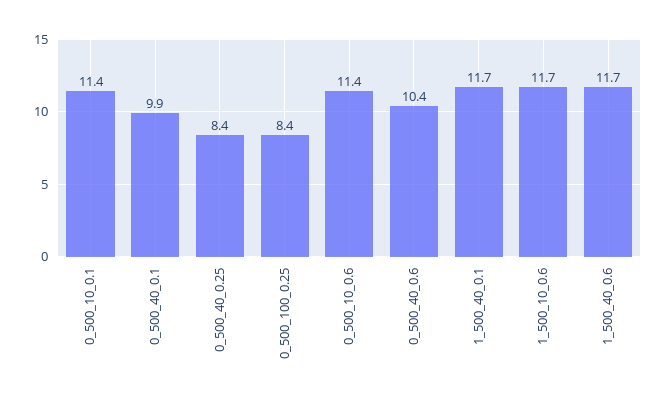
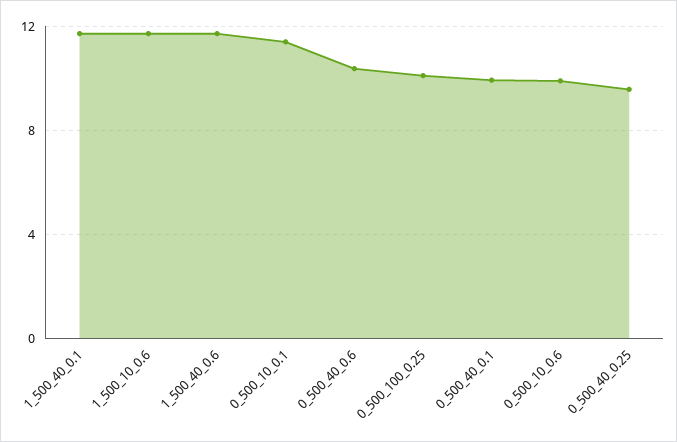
0_500_40_0.25: 8.4 -> 9.5
0_500_100_0.25: 8.4 -> 10
0_500_10_0.6: 11.4 -> 10

